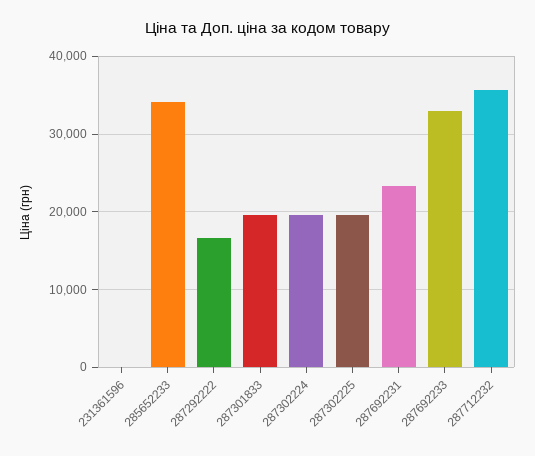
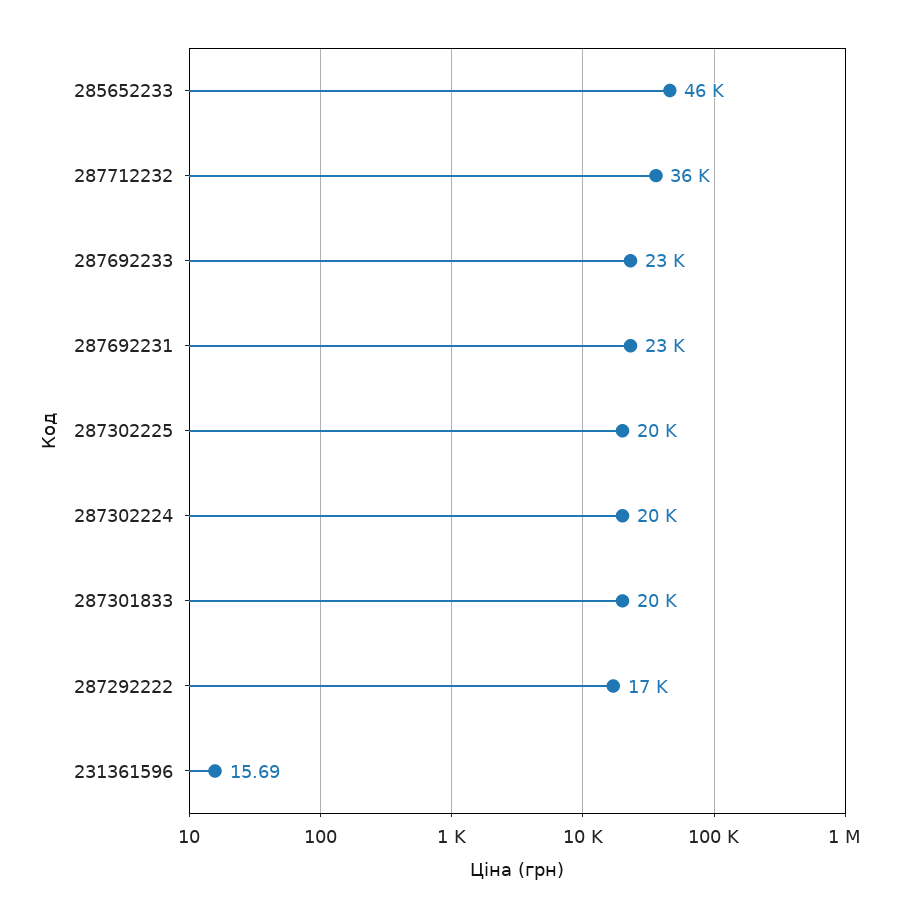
285652233: 34000 -> 46000
287692233: 33000 -> 23000

